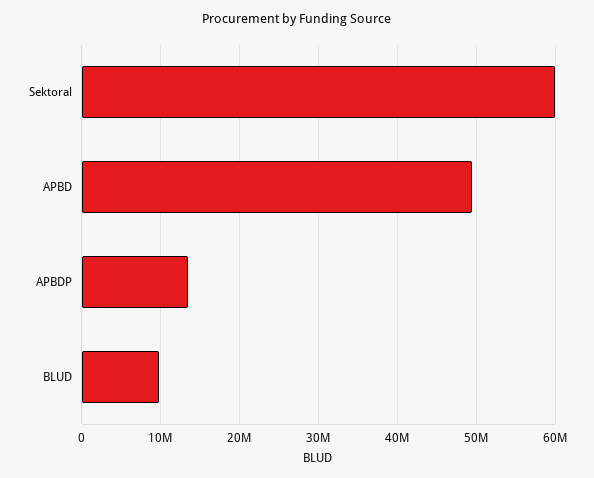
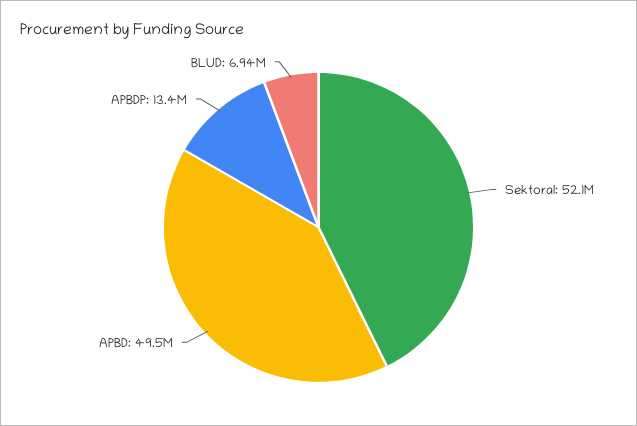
Sektoral: 60000000 -> 52100000
BLUD: 10000000 -> 6940000

